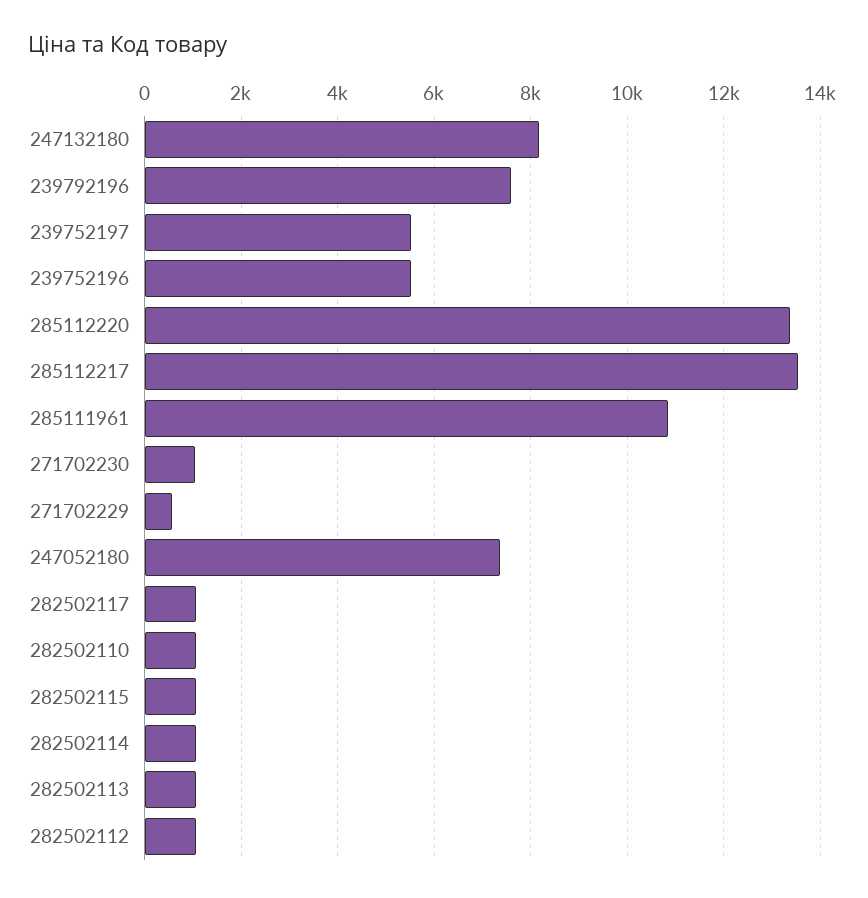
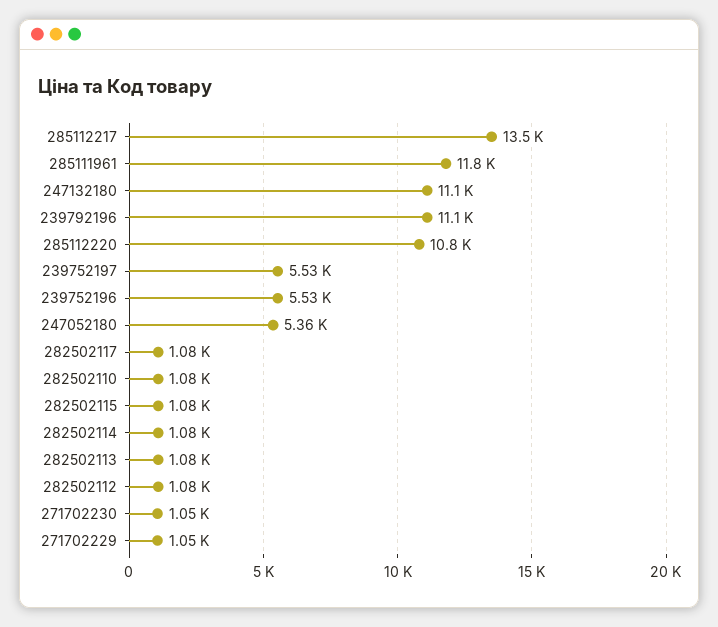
247132180: 8200 -> 11100
239792196: 7600 -> 11100
285112220: 13400 -> 10800
285111961: 10800 -> 11800
271702229: 600 -> 1050
247052180: 7400 -> 5360

